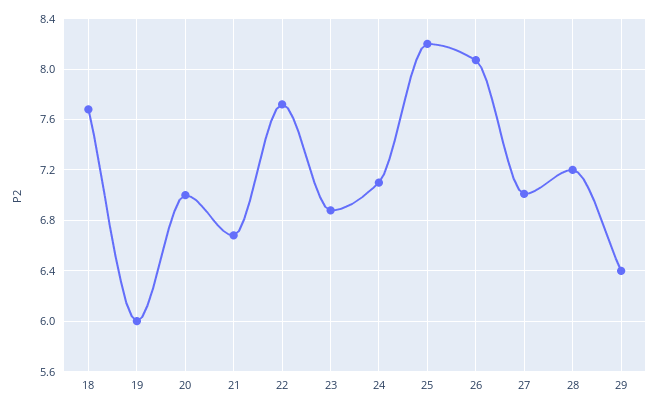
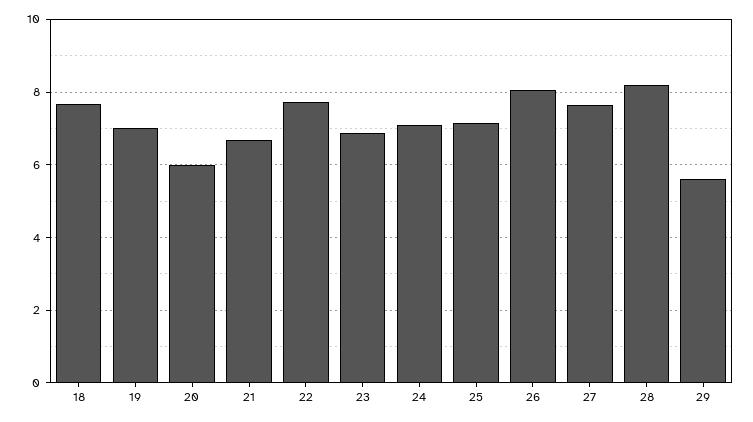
19: 6 -> 7
20: 7 -> 6
25: 8.2 -> 7.2
27: 7 -> 7.6
28: 7.2 -> 8.2
29: 6.4 -> 5.6

